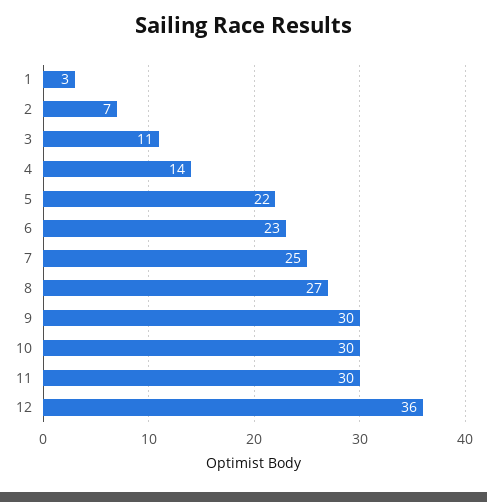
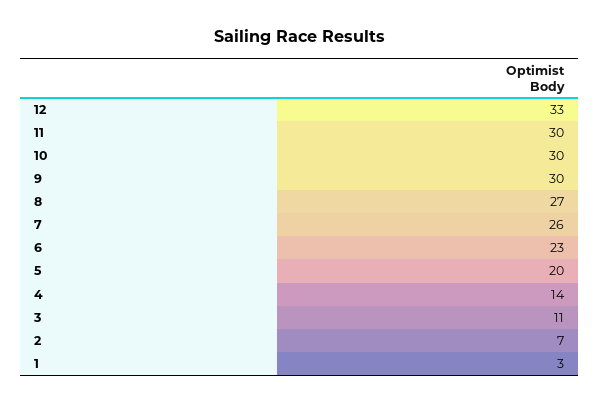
5: 22 -> 20
7: 25 -> 26
12: 36 -> 33

